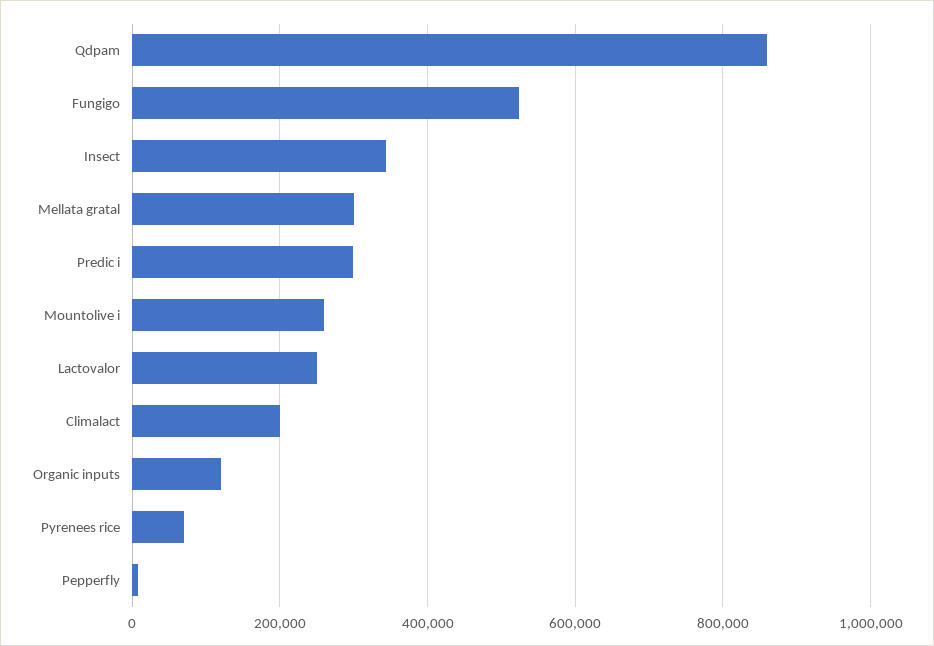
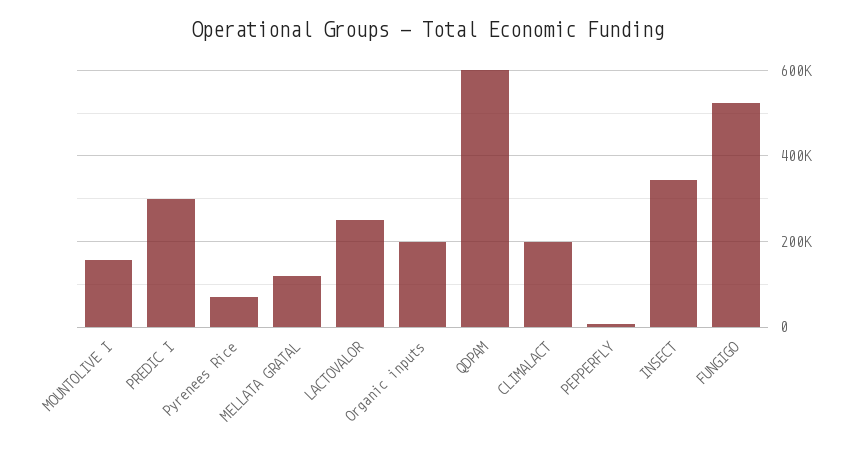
Qdpam: 860000 -> 600000
Mellata gratal: 300000 -> 120000
Mountolive i: 260000 -> 160000
Organic inputs: 120000 -> 200000

